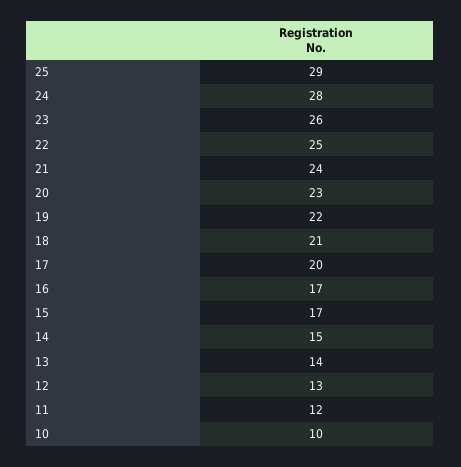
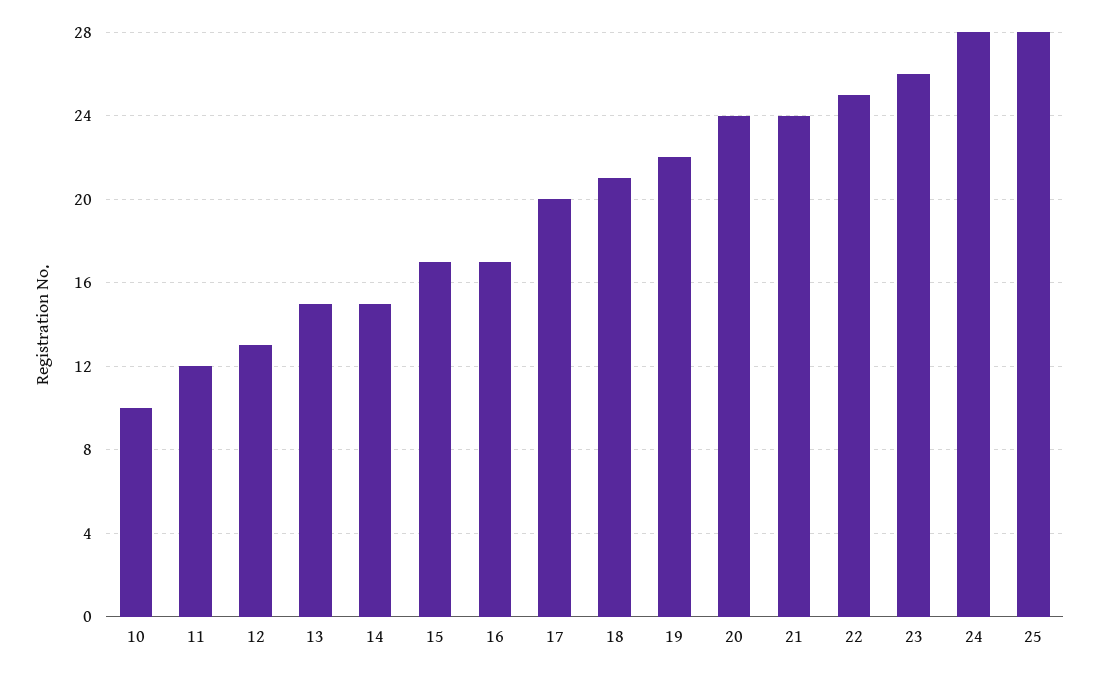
25: 29 -> 28
20: 23 -> 24
13: 14 -> 15

